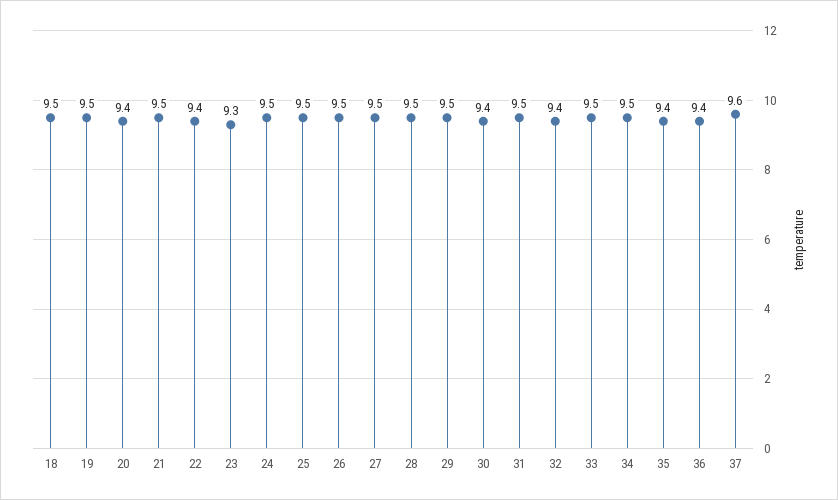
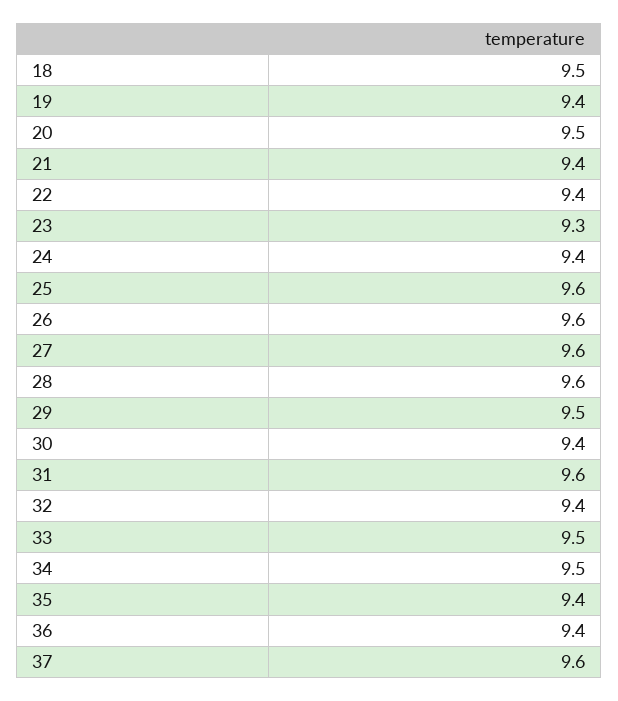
19: 9.5 -> 9.4
20: 9.4 -> 9.5
21: 9.5 -> 9.4
24: 9.5 -> 9.4
25: 9.5 -> 9.6
26: 9.5 -> 9.6
27: 9.5 -> 9.6
28: 9.5 -> 9.6
31: 9.5 -> 9.6

